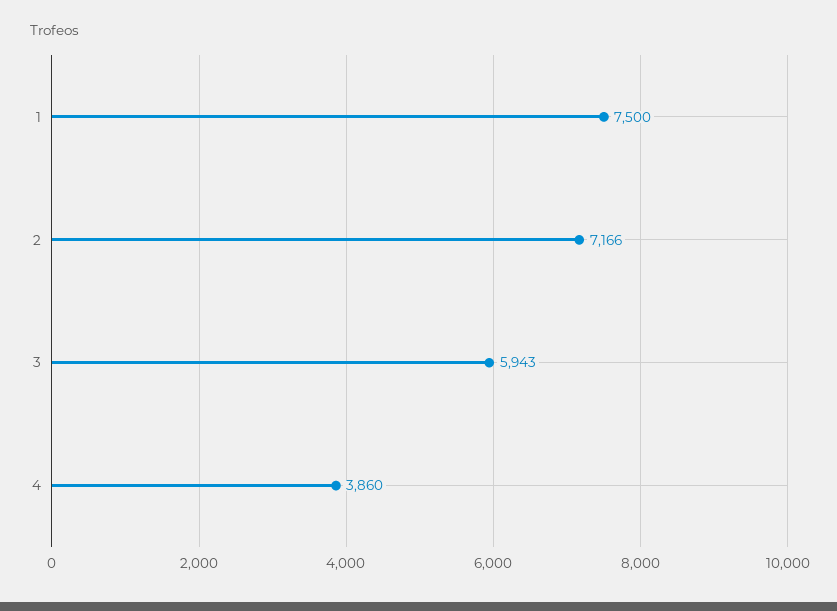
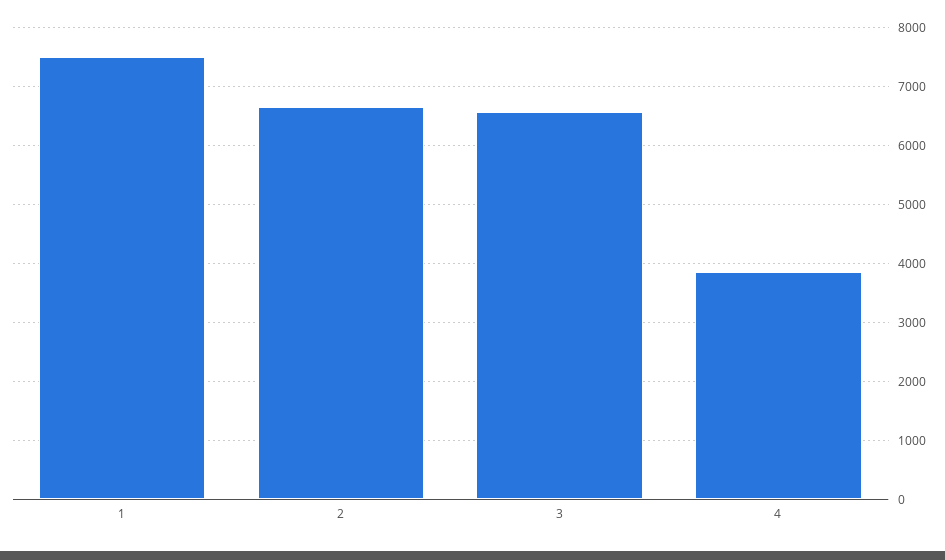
2: 7166 -> 6600
3: 5943 -> 6600

